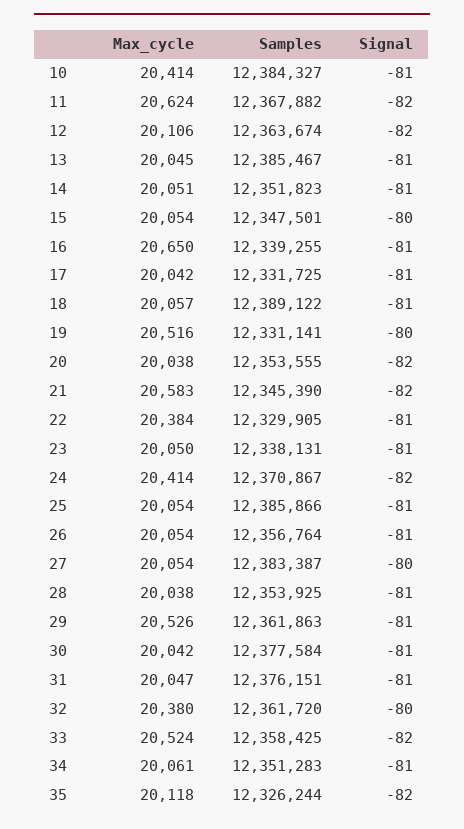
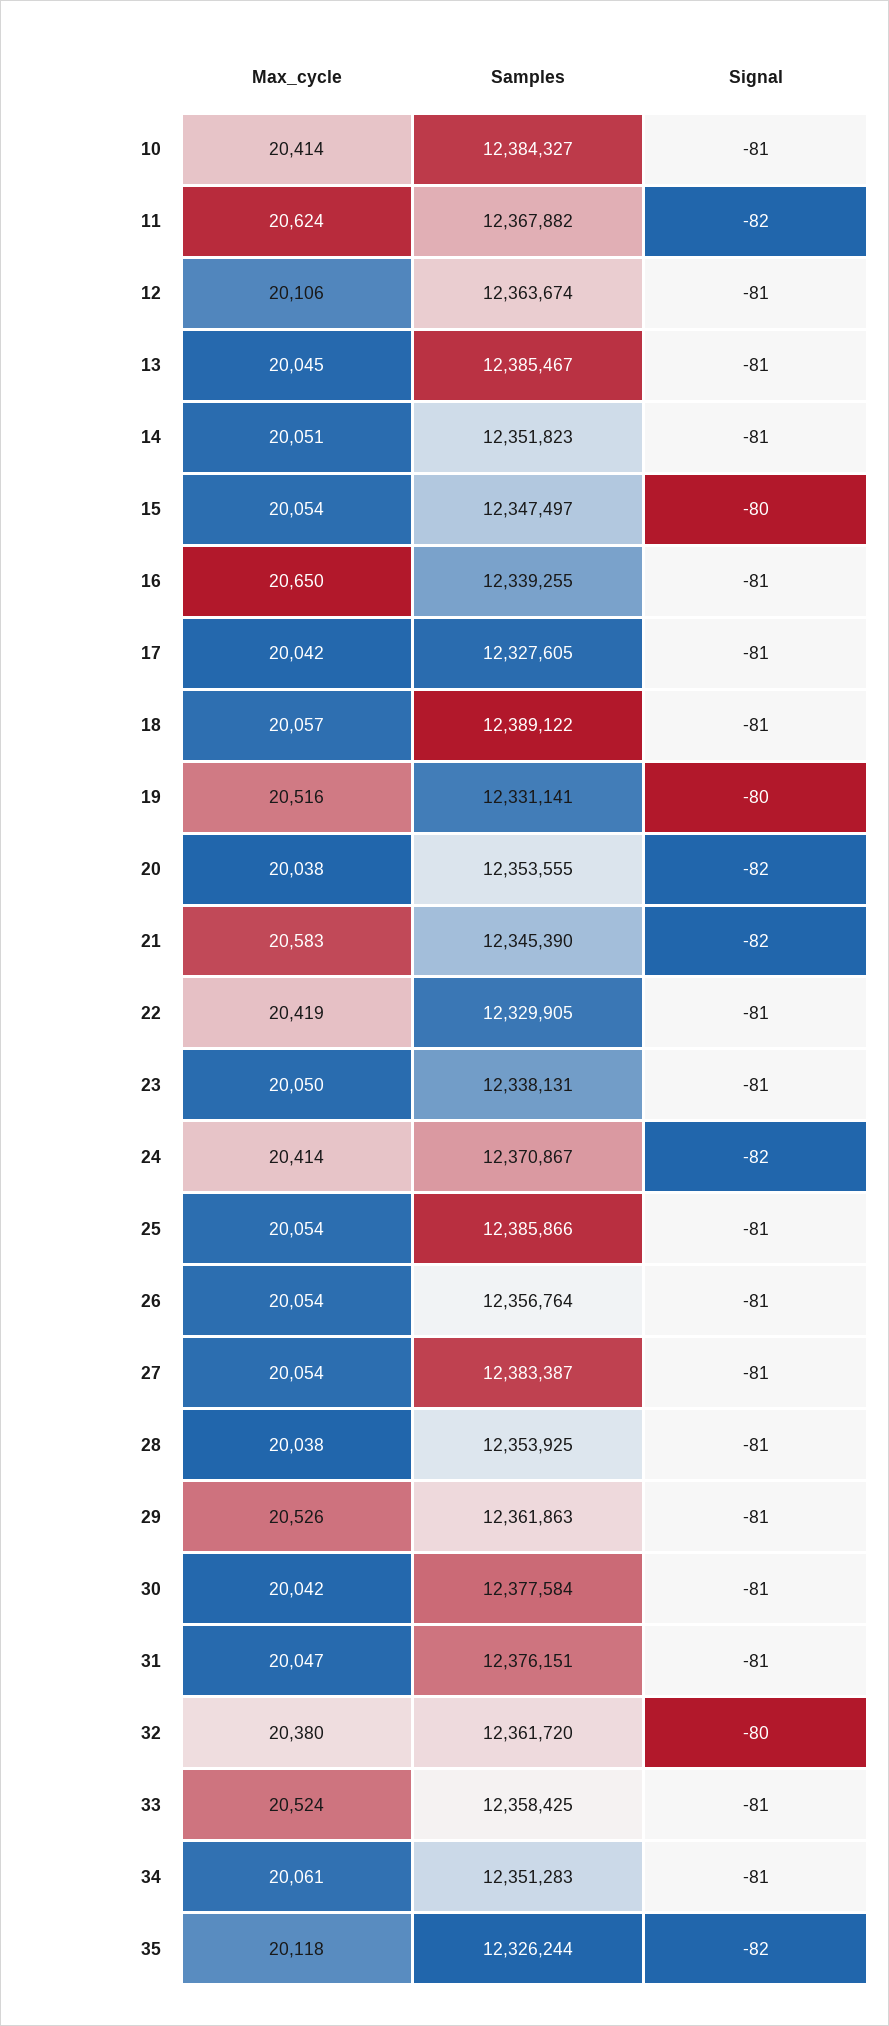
Signal, 12: -82 -> -81
Samples, 15: 12347501 -> 12347497
Samples, 17: 12331725 -> 12327605
Max_cycle, 22: 20384 -> 20419
Signal, 27: -80 -> -81
Signal, 33: -82 -> -81

